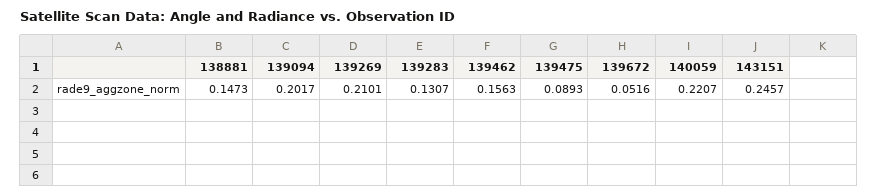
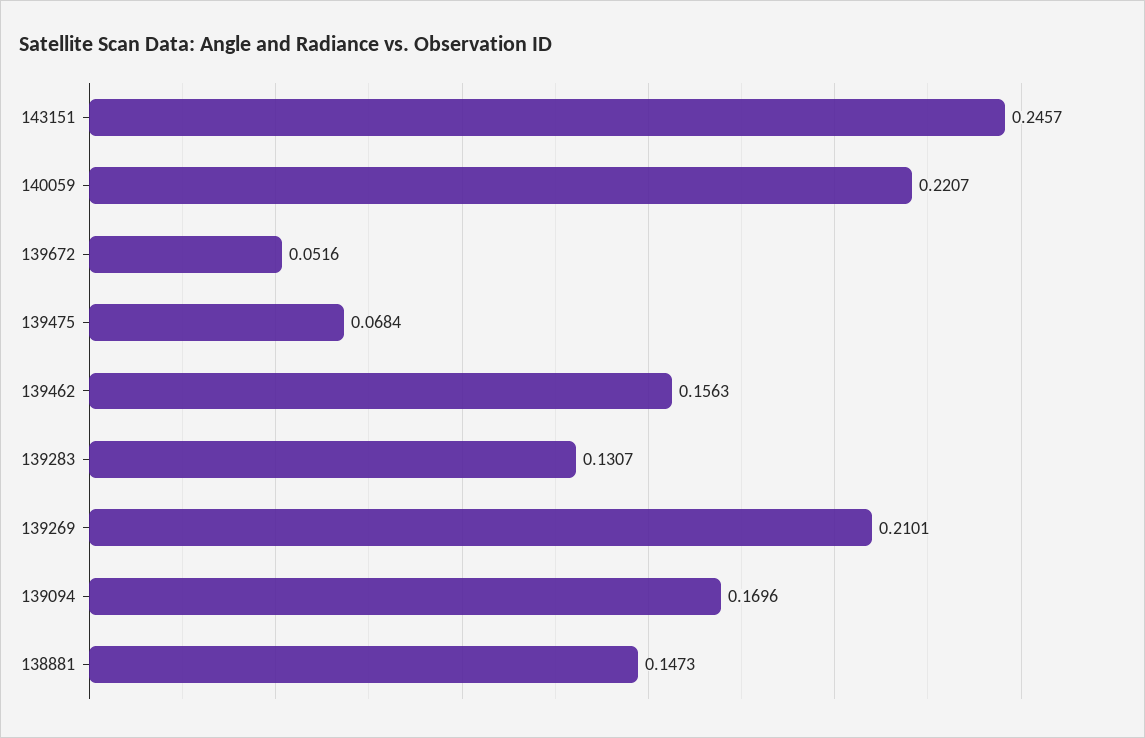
139094: 0.2017 -> 0.1696
139475: 0.0893 -> 0.0684

